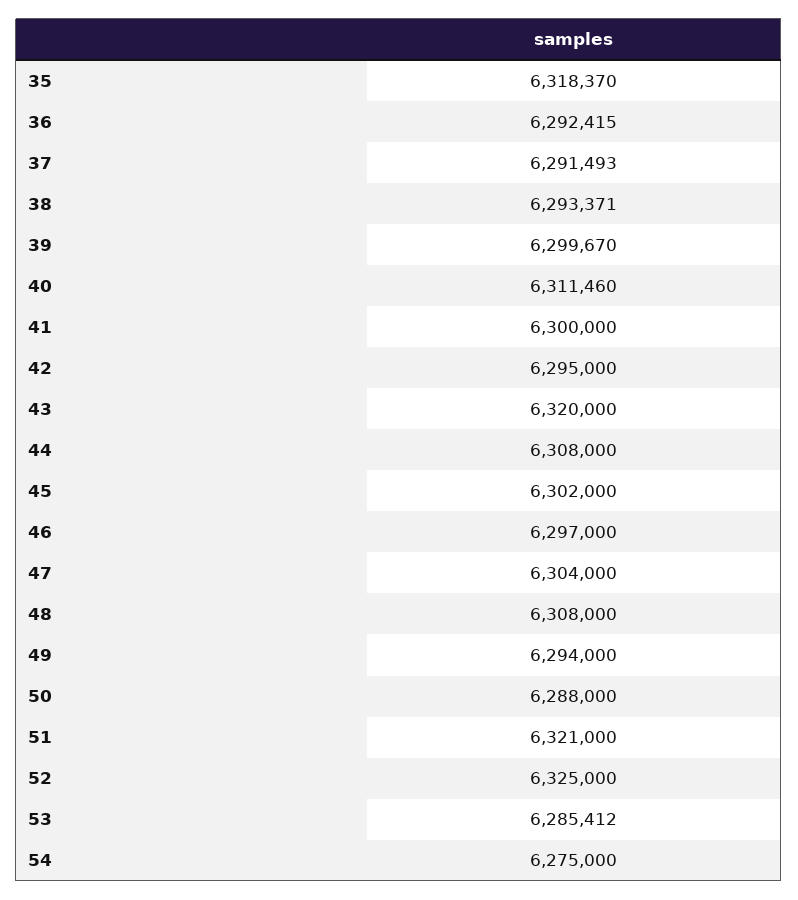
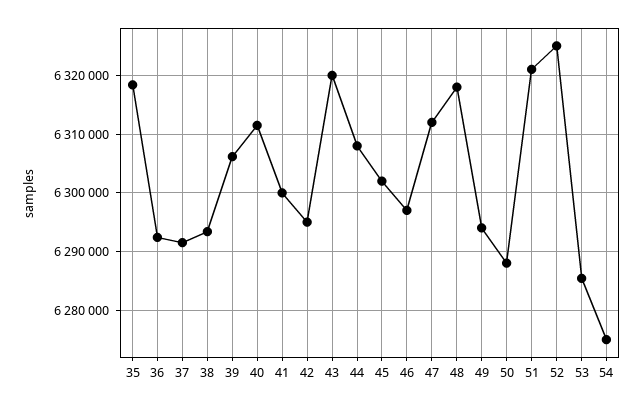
39: 6299670 -> 6306000
47: 6304000 -> 6312000
48: 6308000 -> 6318000

